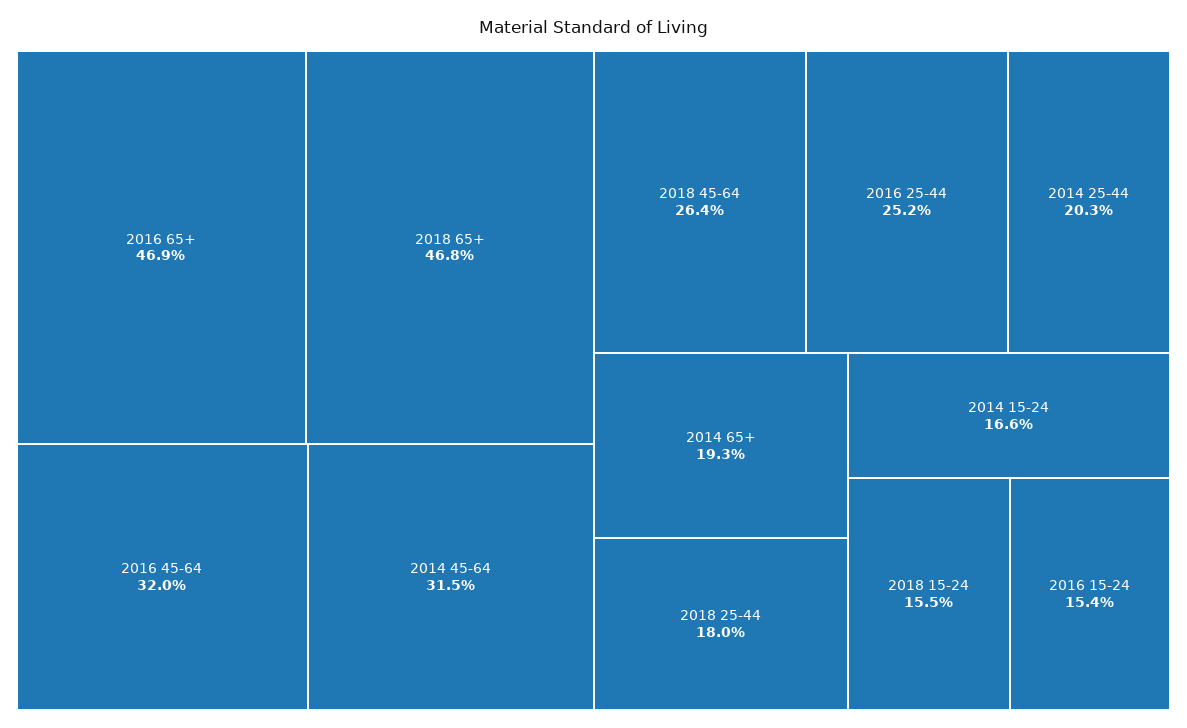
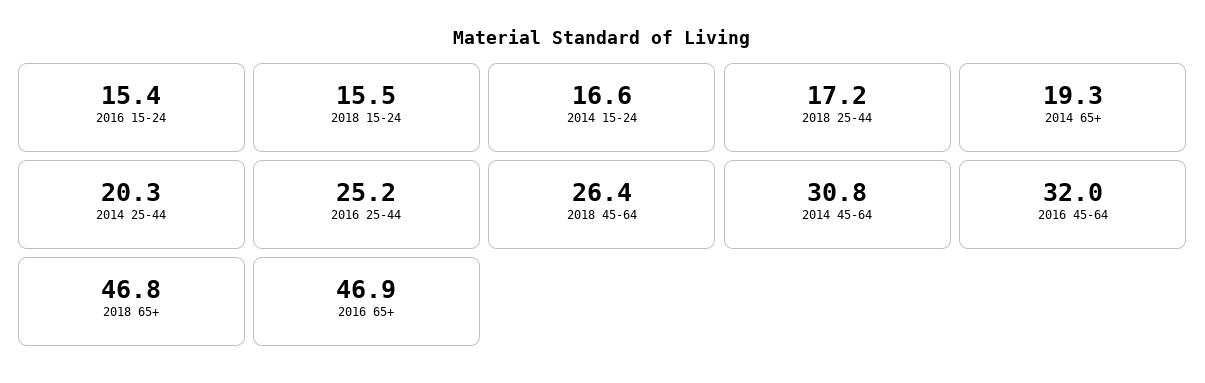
2014 45-64: 31.5 -> 30.8
2018 25-44: 18 -> 17.2

